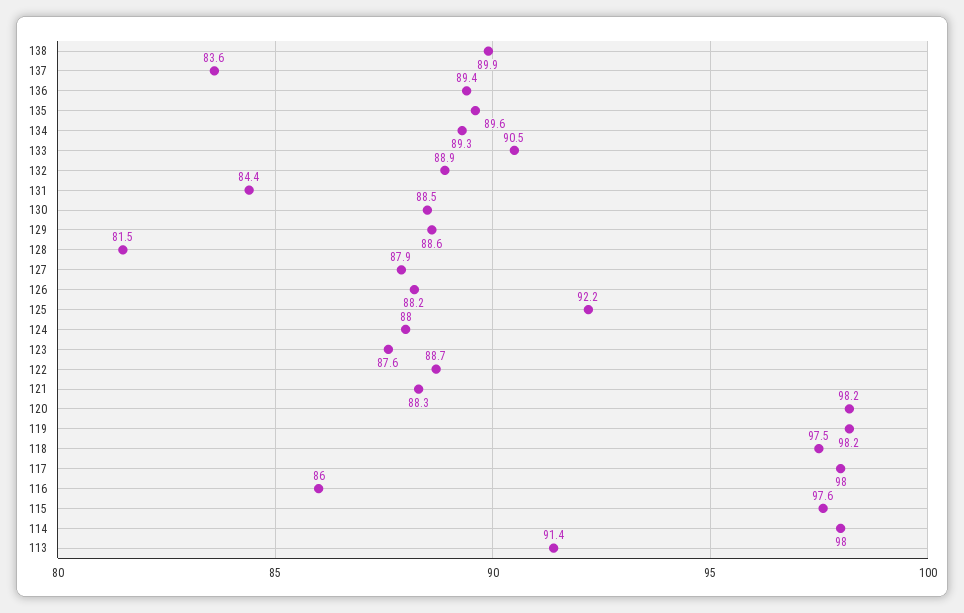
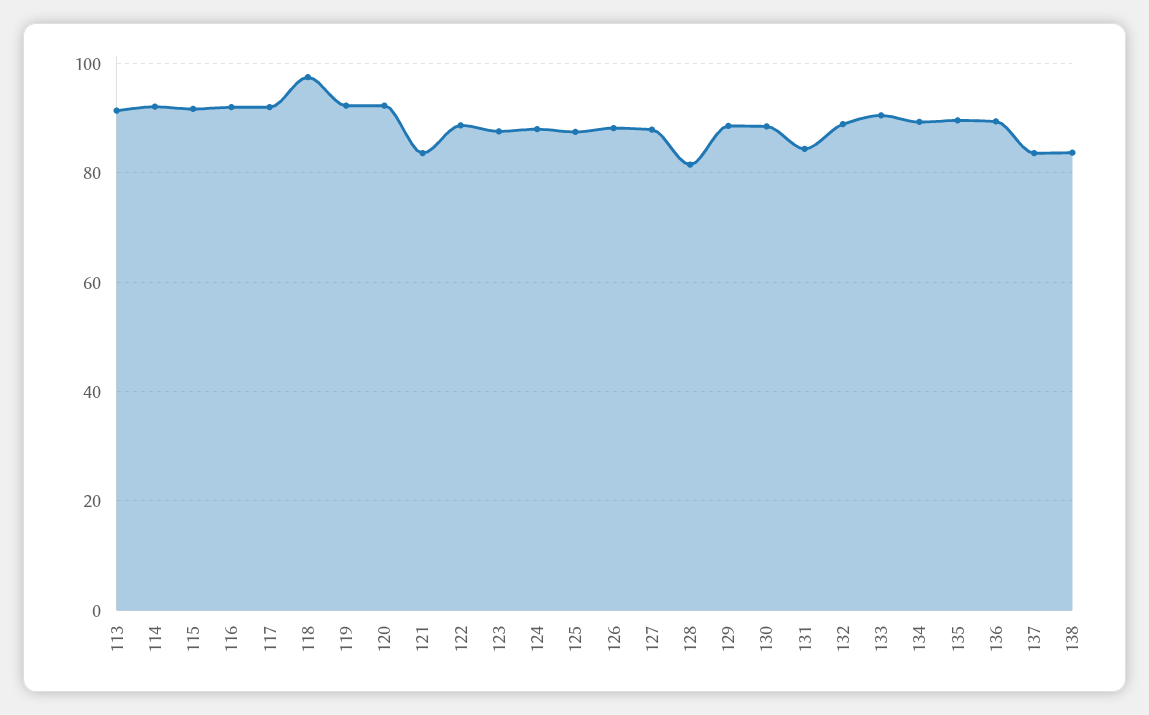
138: 89.9 -> 84
125: 92.2 -> 88
121: 88.3 -> 84
120: 98.2 -> 92
119: 98.2 -> 92
117: 98 -> 92
116: 86 -> 92
115: 97.6 -> 92
114: 98 -> 92

